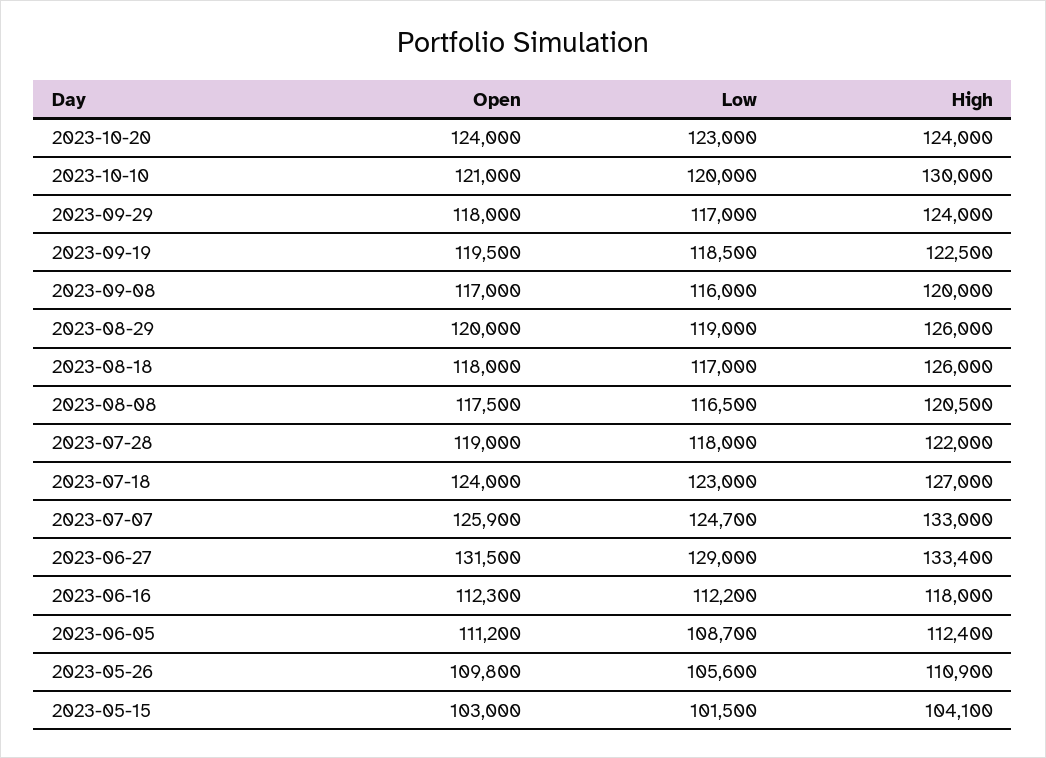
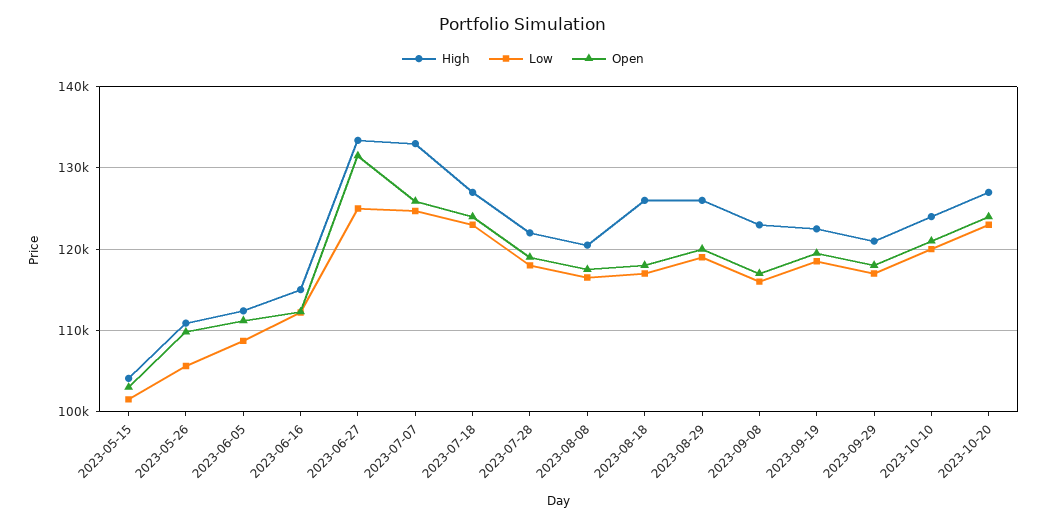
High, 2023-10-20: 124000 -> 127000
High, 2023-10-10: 130000 -> 124000
High, 2023-09-29: 124000 -> 121000
High, 2023-09-08: 120000 -> 123000
Low, 2023-06-27: 129000 -> 125000
High, 2023-06-16: 118000 -> 115000

